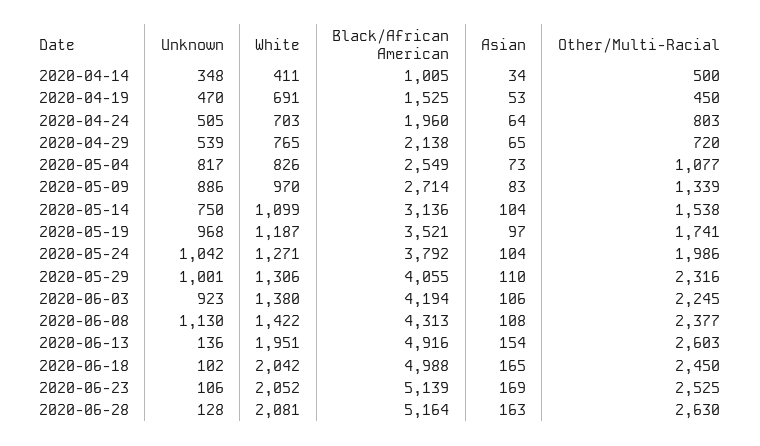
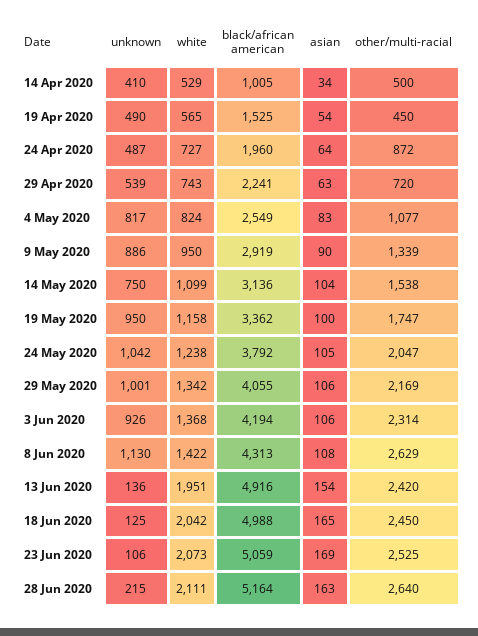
Unknown, 2020-04-14: 348 -> 410
White, 2020-04-14: 411 -> 529
Unknown, 2020-04-19: 470 -> 490
White, 2020-04-19: 691 -> 565
Asian, 2020-04-19: 53 -> 54
Unknown, 2020-04-24: 505 -> 487
White, 2020-04-24: 703 -> 727
Other/Multi-Racial, 2020-04-24: 803 -> 872
White, 2020-04-29: 765 -> 743
Black/African American, 2020-04-29: 2138 -> 2241
Asian, 2020-04-29: 65 -> 63
White, 2020-05-04: 826 -> 824
Asian, 2020-05-04: 73 -> 83
White, 2020-05-09: 970 -> 950
Black/African American, 2020-05-09: 2714 -> 2919
Asian, 2020-05-09: 83 -> 90
Unknown, 2020-05-19: 968 -> 950
White, 2020-05-19: 1187 -> 1158
Black/African American, 2020-05-19: 3521 -> 3362
Asian, 2020-05-19: 97 -> 100
Other/Multi-Racial, 2020-05-19: 1741 -> 1747
White, 2020-05-24: 1271 -> 1238
Asian, 2020-05-24: 104 -> 105
Other/Multi-Racial, 2020-05-24: 1986 -> 2047
White, 2020-05-29: 1306 -> 1342
Asian, 2020-05-29: 110 -> 106
Other/Multi-Racial, 2020-05-29: 2316 -> 2169
Unknown, 2020-06-03: 923 -> 926
White, 2020-06-03: 1380 -> 1368
Other/Multi-Racial, 2020-06-03: 2245 -> 2314
Other/Multi-Racial, 2020-06-08: 2377 -> 2629
Other/Multi-Racial, 2020-06-13: 2603 -> 2420
Unknown, 2020-06-18: 102 -> 125
White, 2020-06-23: 2052 -> 2073
Black/African American, 2020-06-23: 5139 -> 5059
Unknown, 2020-06-28: 128 -> 215
White, 2020-06-28: 2081 -> 2111
Other/Multi-Racial, 2020-06-28: 2630 -> 2640

